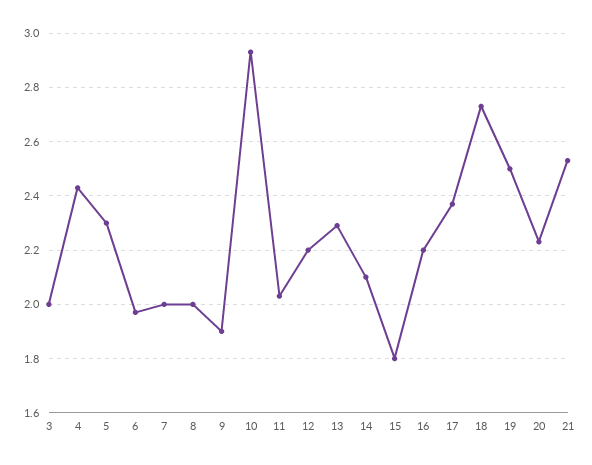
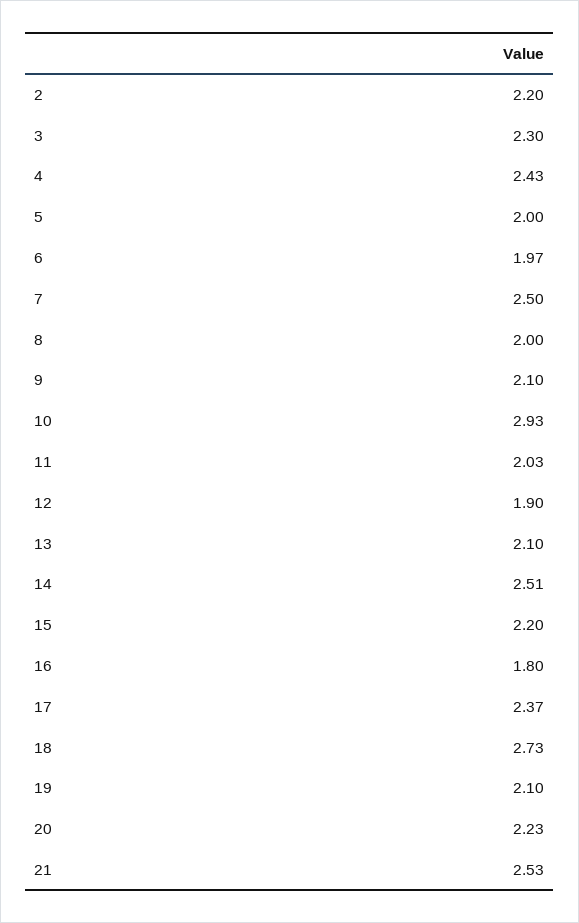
3: 2 -> 2.3
5: 2.3 -> 2
7: 2 -> 2.5
9: 1.9 -> 2.1
12: 2.2 -> 1.9
13: 2.3 -> 2.1
14: 2.1 -> 2.51
15: 1.8 -> 2.2
16: 2.2 -> 1.8
19: 2.5 -> 2.1
2: none -> 2.2

